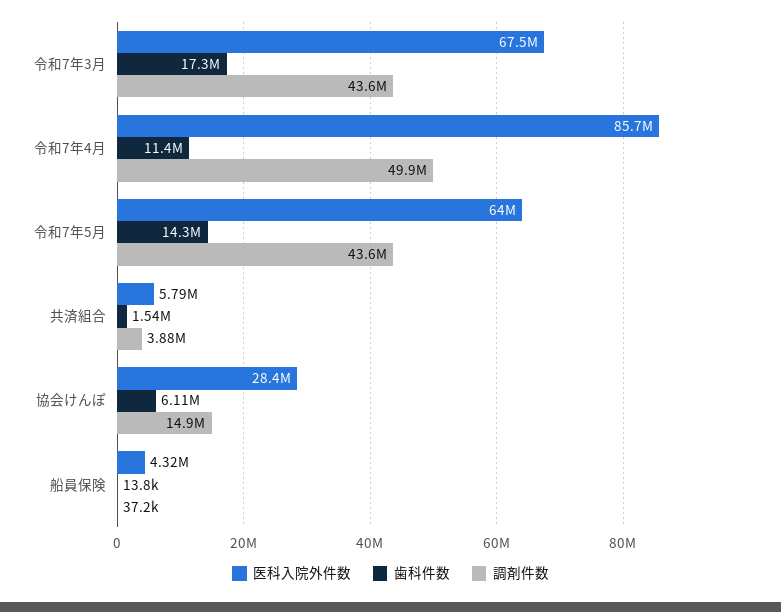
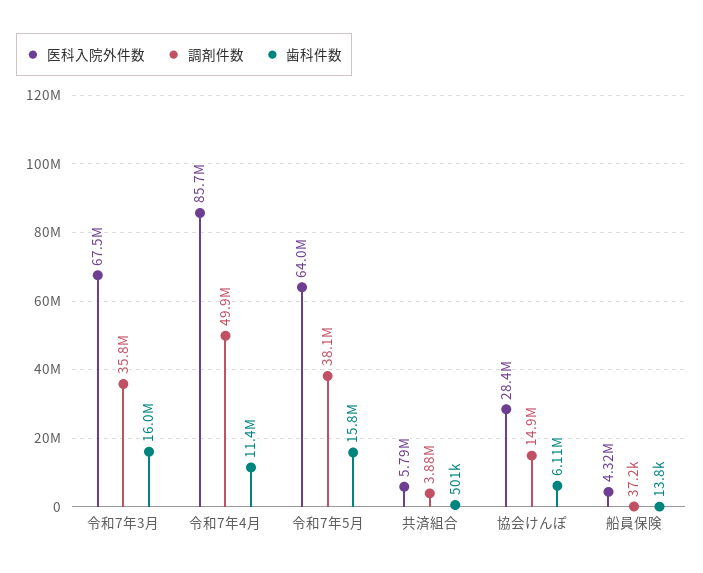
歯科件数, 令和7年3月: 17300000 -> 16000000
調剤件数, 令和7年3月: 43600000 -> 35800000
歯科件数, 令和7年5月: 14300000 -> 15800000
調剤件数, 令和7年5月: 43600000 -> 38100000
歯科件数, 共済組合: 1540000 -> 501000

